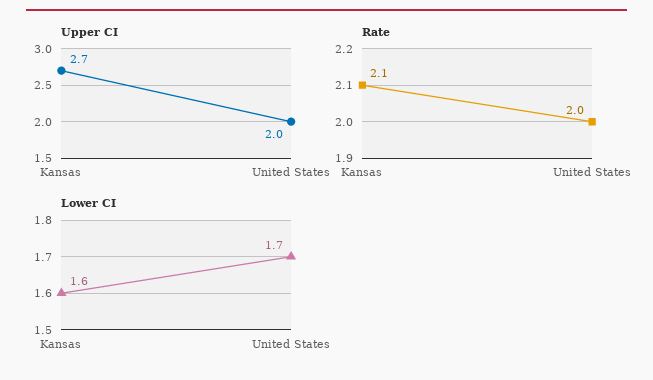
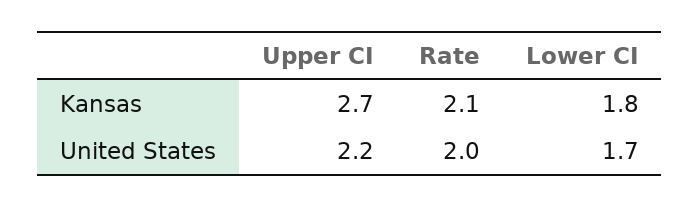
Upper CI, United States: 2 -> 2.2
Lower CI, Kansas: 1.6 -> 1.8

